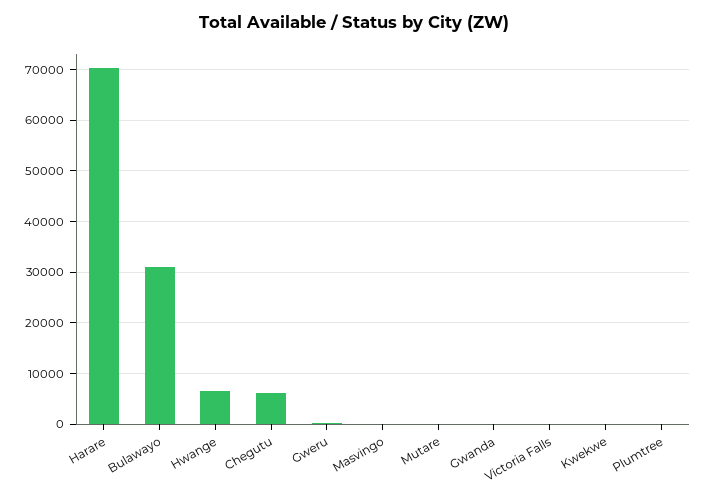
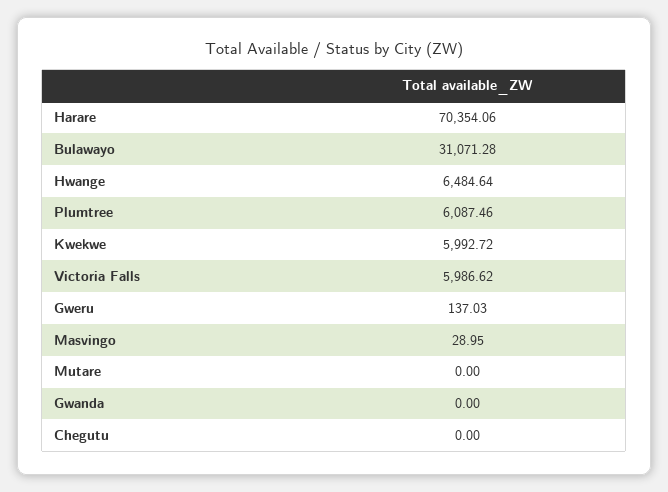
Chegutu: 6000 -> 0
Victoria Falls: 0 -> 5986.62
Kwekwe: 0 -> 5992.72
Plumtree: 0 -> 6087.46

